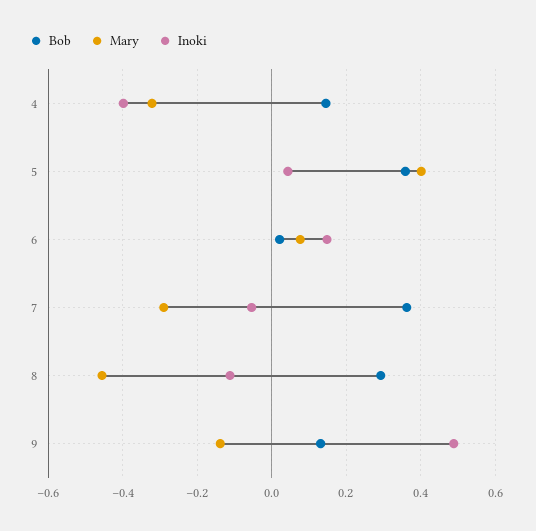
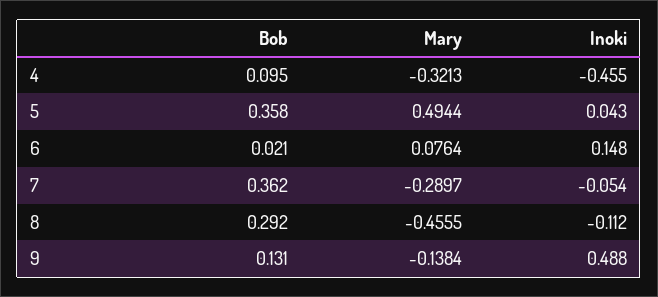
Bob, 4: 0.14 -> 0.095
Inoki, 4: -0.4 -> -0.455
Mary, 5: 0.4 -> 0.4944

